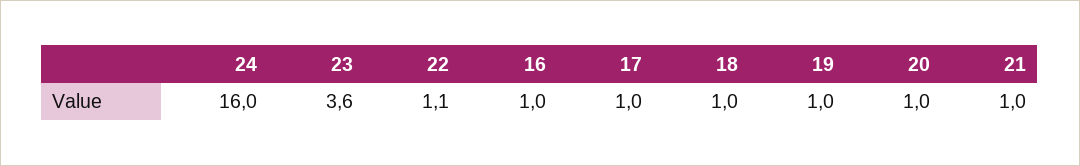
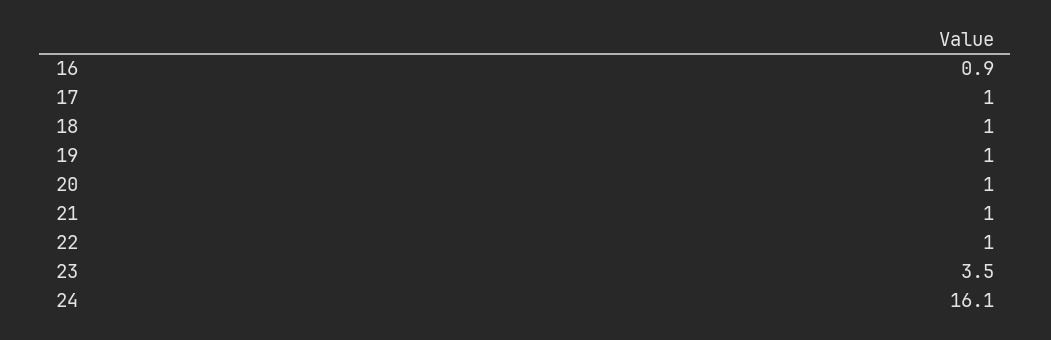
24: 16 -> 16.1
23: 3.6 -> 3.5
22: 1.1 -> 1
16: 1 -> 0.9

